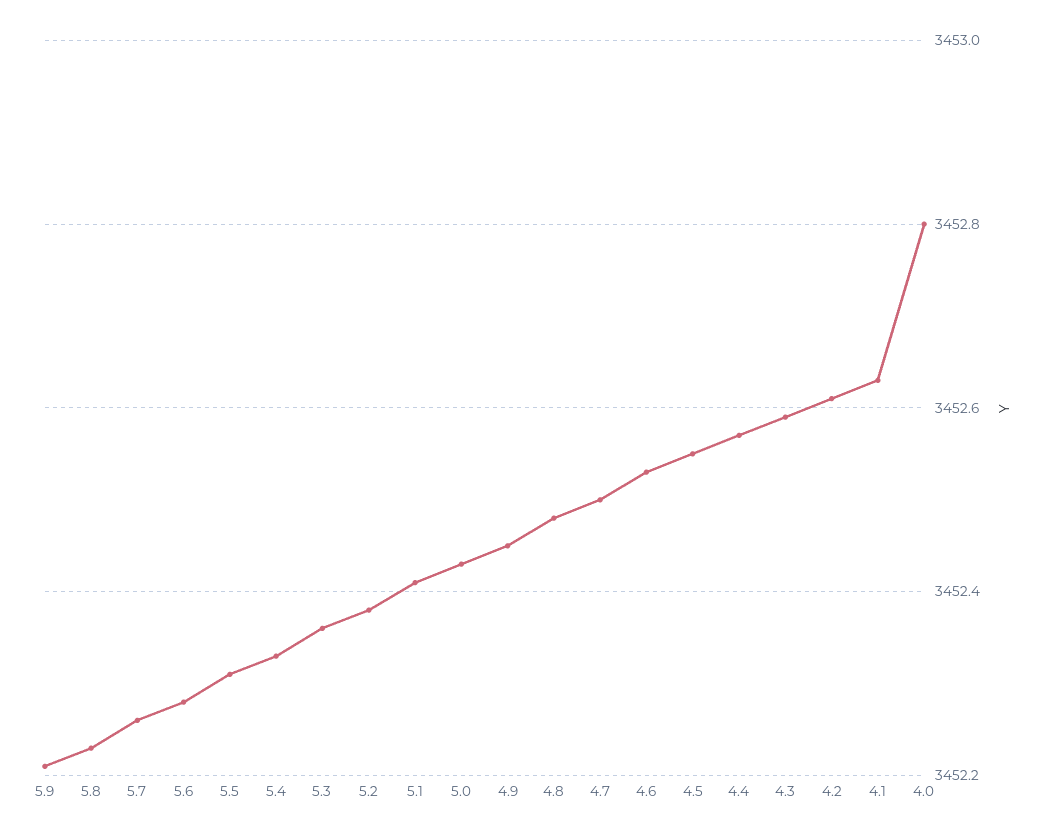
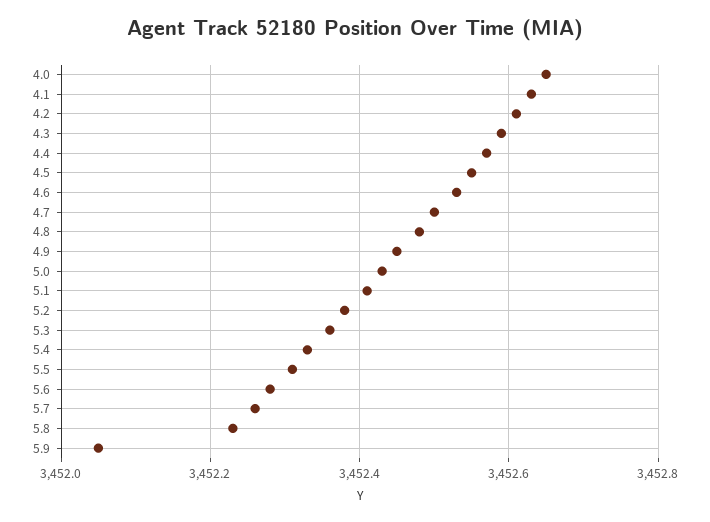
5.9: 3452.2 -> 3452.05
4.0: 3452.8 -> 3452.65

